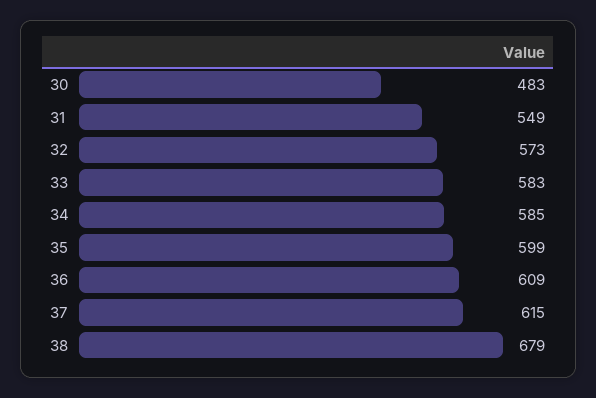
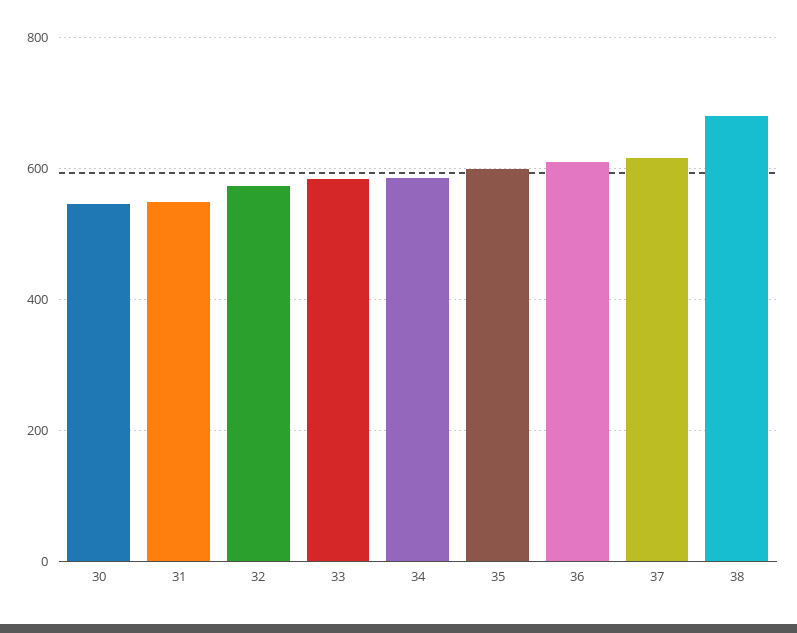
30: 483 -> 540

